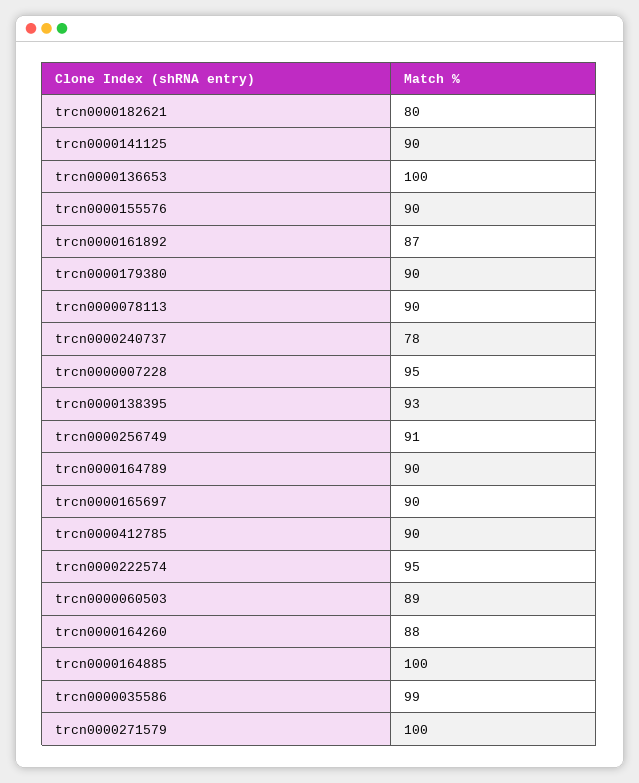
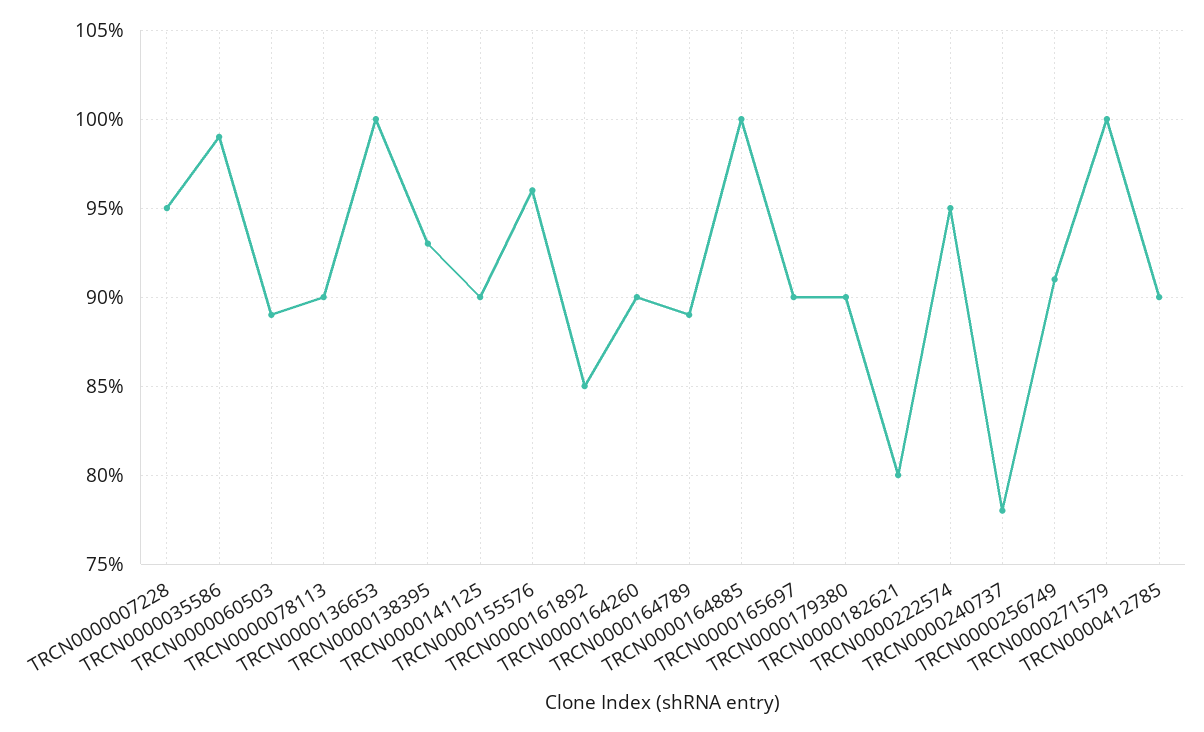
trcn0000155576: 90 -> 96
trcn0000161892: 87 -> 85
trcn0000164789: 90 -> 89
trcn0000164260: 88 -> 90

